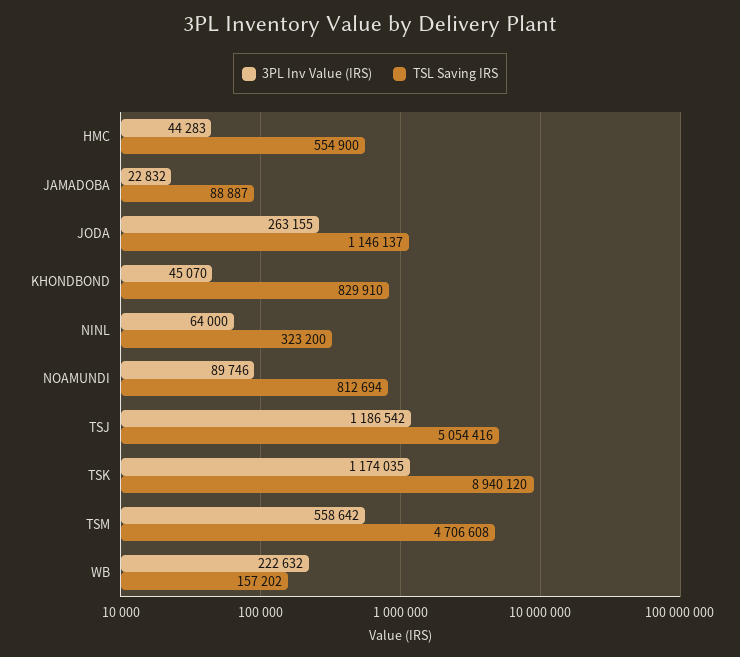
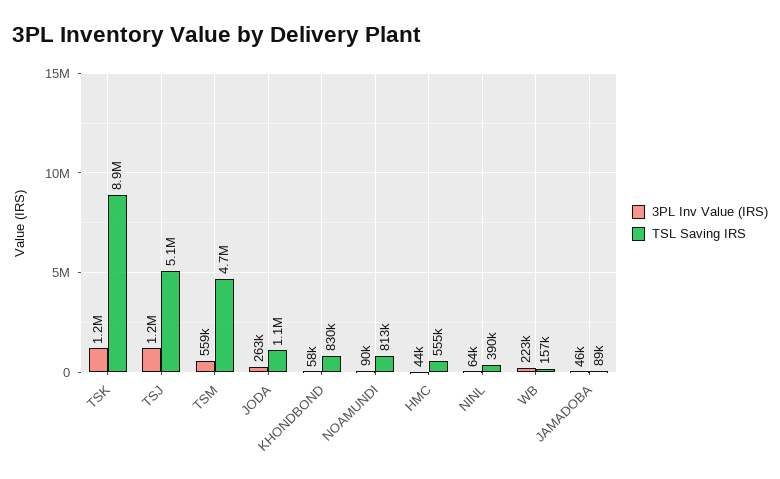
3PL Inv Value (IRS), JAMADOBA: 22832 -> 46000
3PL Inv Value (IRS), KHONDBOND: 45070 -> 58000
TSL Saving IRS, NINL: 323200 -> 390000

